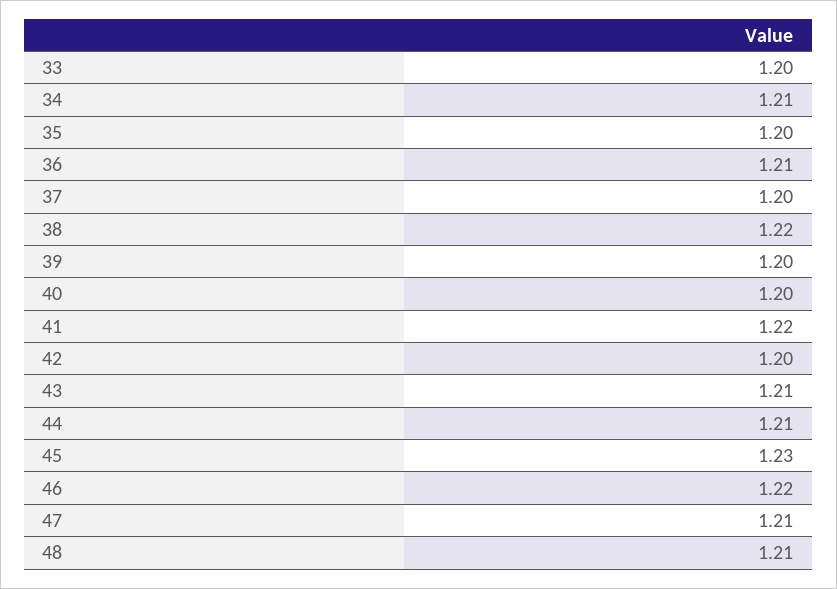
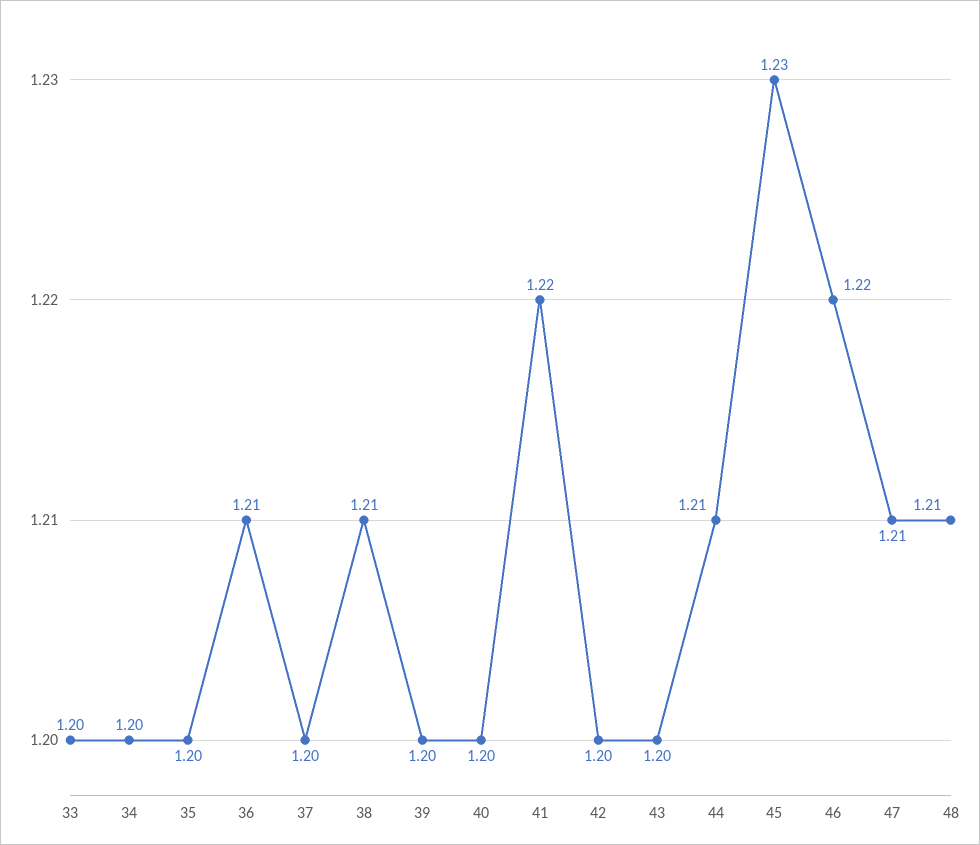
34: 1.21 -> 1.2
38: 1.22 -> 1.21
43: 1.21 -> 1.2

